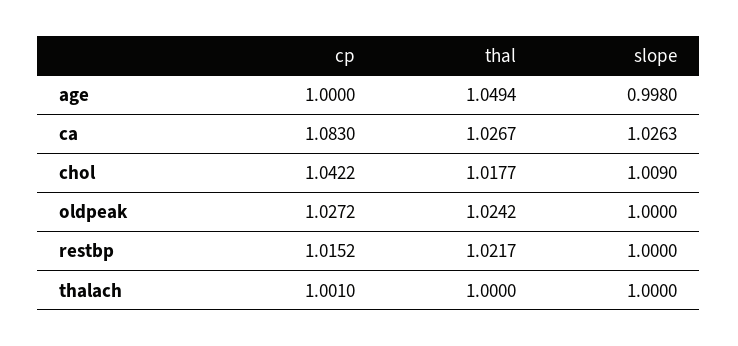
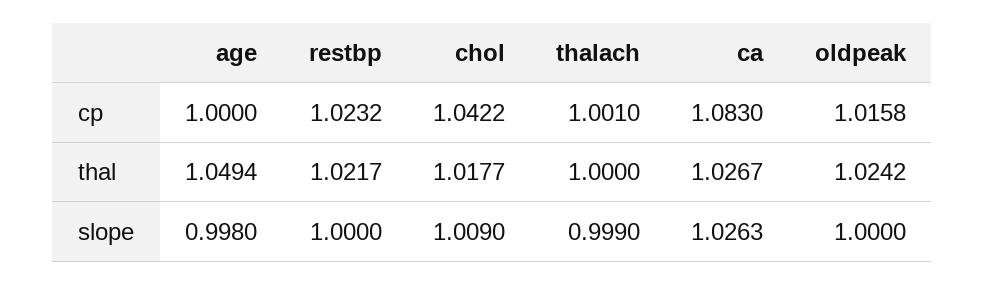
cp, oldpeak: 1.0272 -> 1.0158
cp, restbp: 1.0152 -> 1.0232
slope, thalach: 1 -> 0.999

